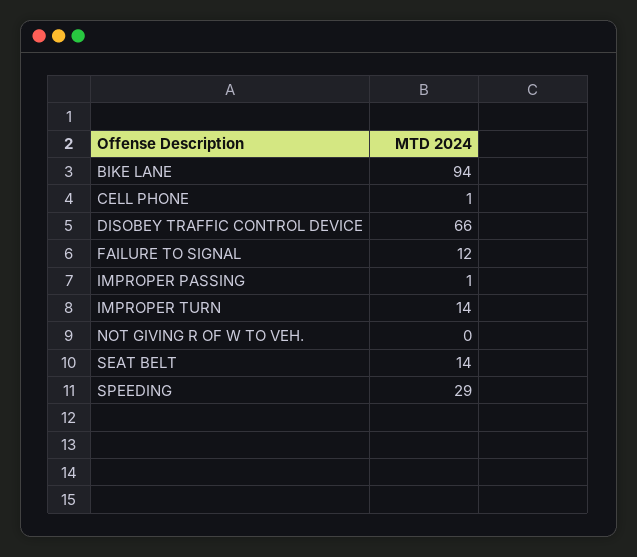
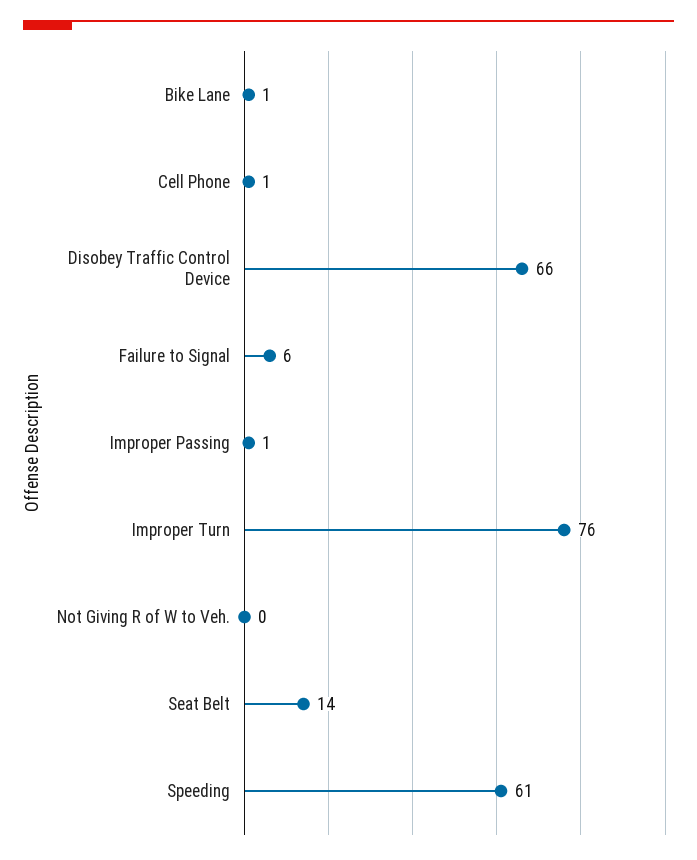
BIKE LANE: 94 -> 1
FAILURE TO SIGNAL: 12 -> 6
IMPROPER TURN: 14 -> 76
SPEEDING: 29 -> 61

